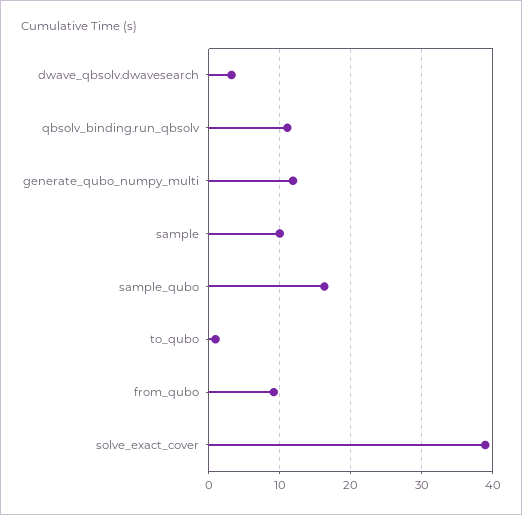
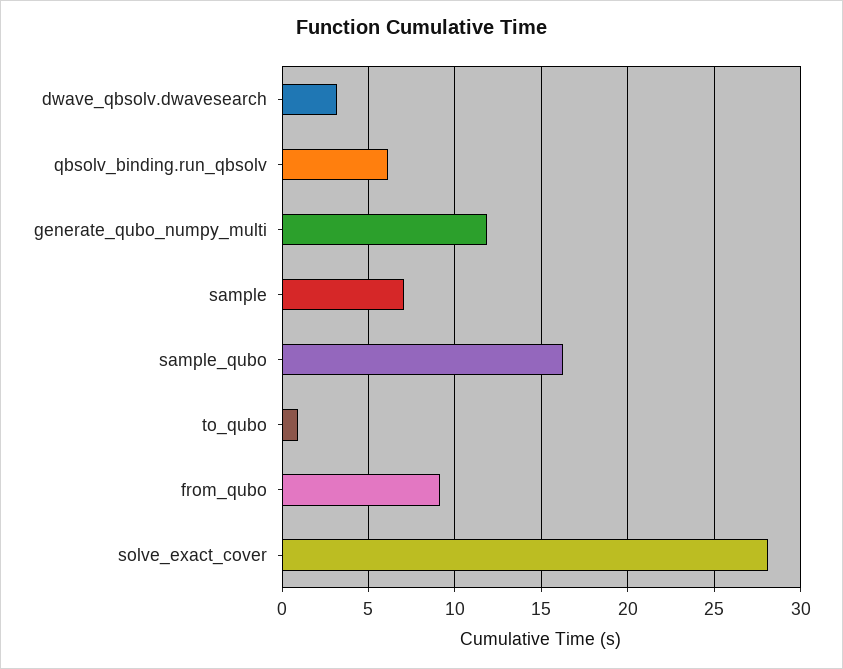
qbsolv_binding.run_qbsolv: 11 -> 6
sample: 10 -> 7
solve_exact_cover: 39 -> 28

